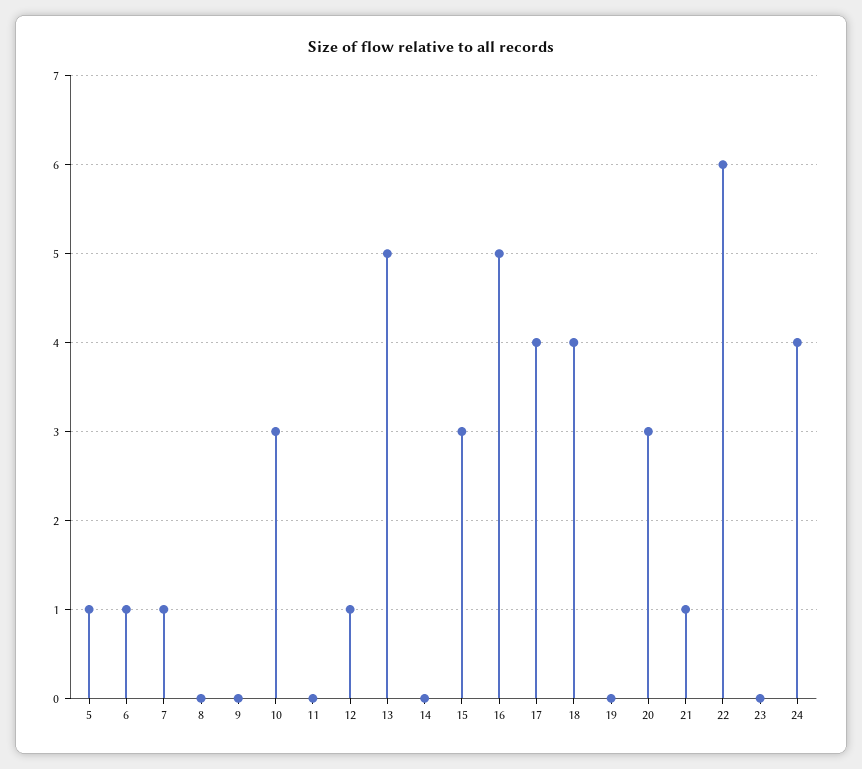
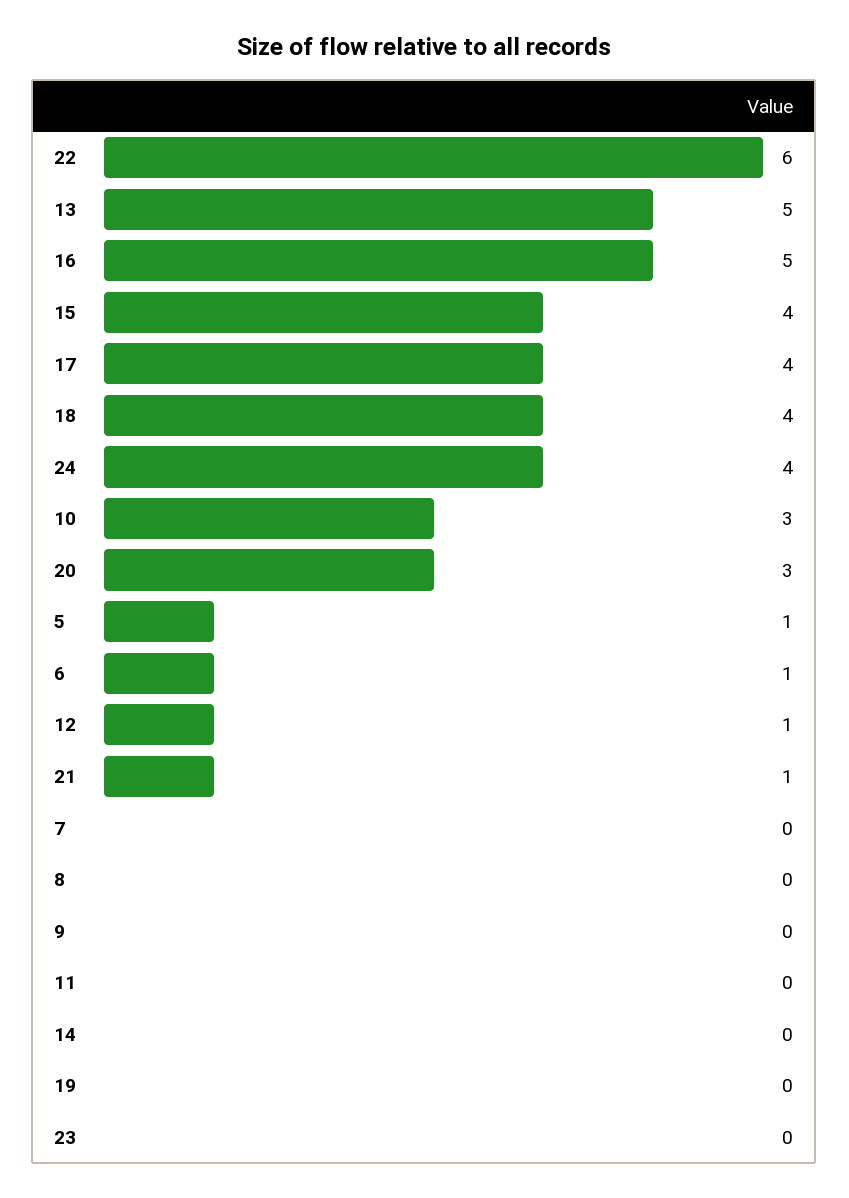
7: 1 -> 0
15: 3 -> 4

